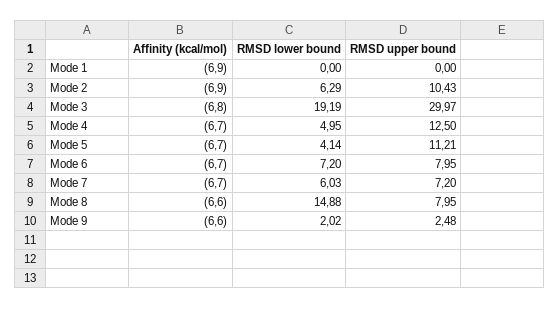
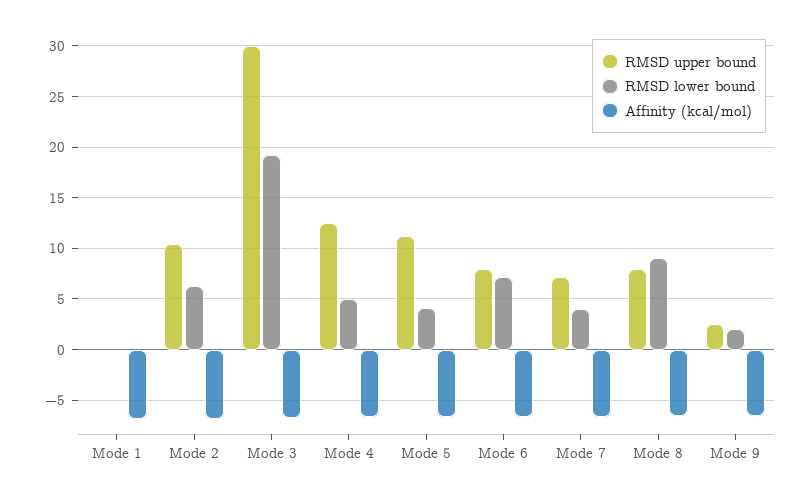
RMSD lower bound, Mode 7: 6.03 -> 4
RMSD lower bound, Mode 8: 14.88 -> 9

